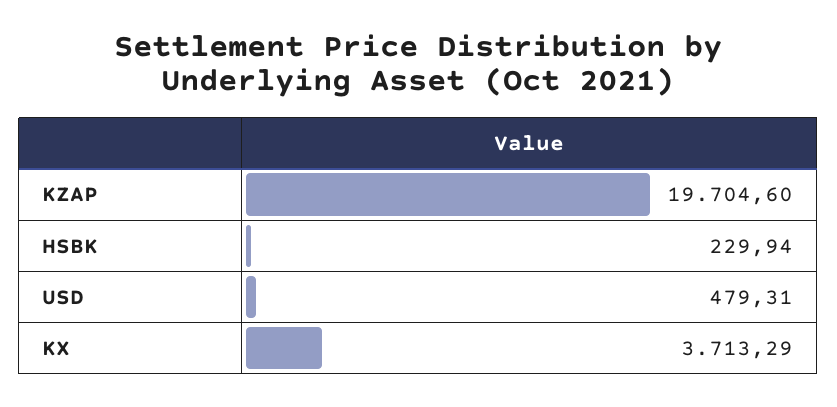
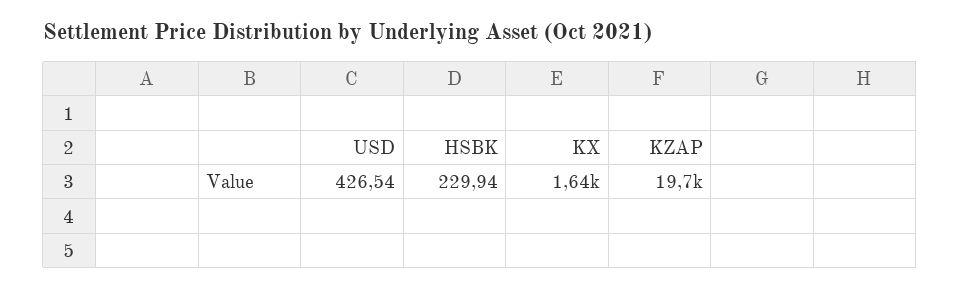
USD: 479.31 -> 426.54
KX: 3713.29 -> 1640

